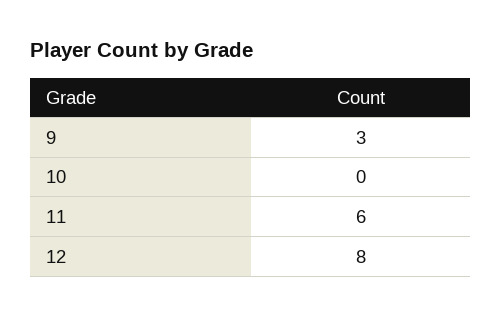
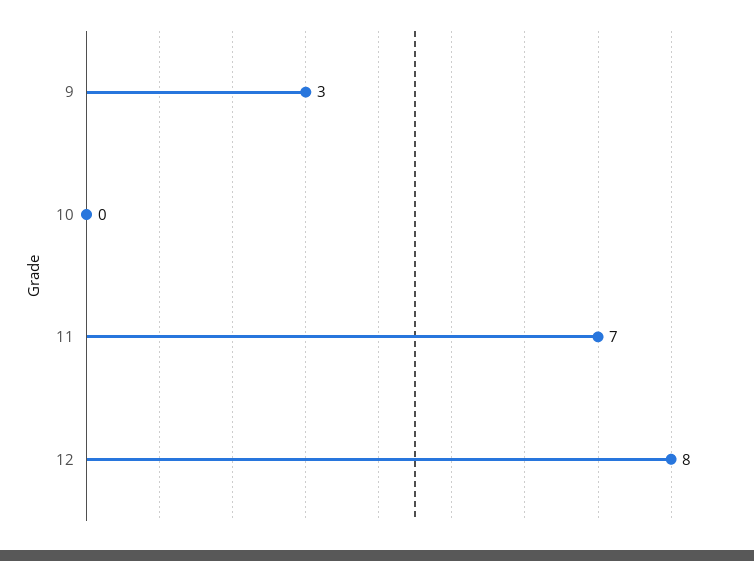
11: 6 -> 7

